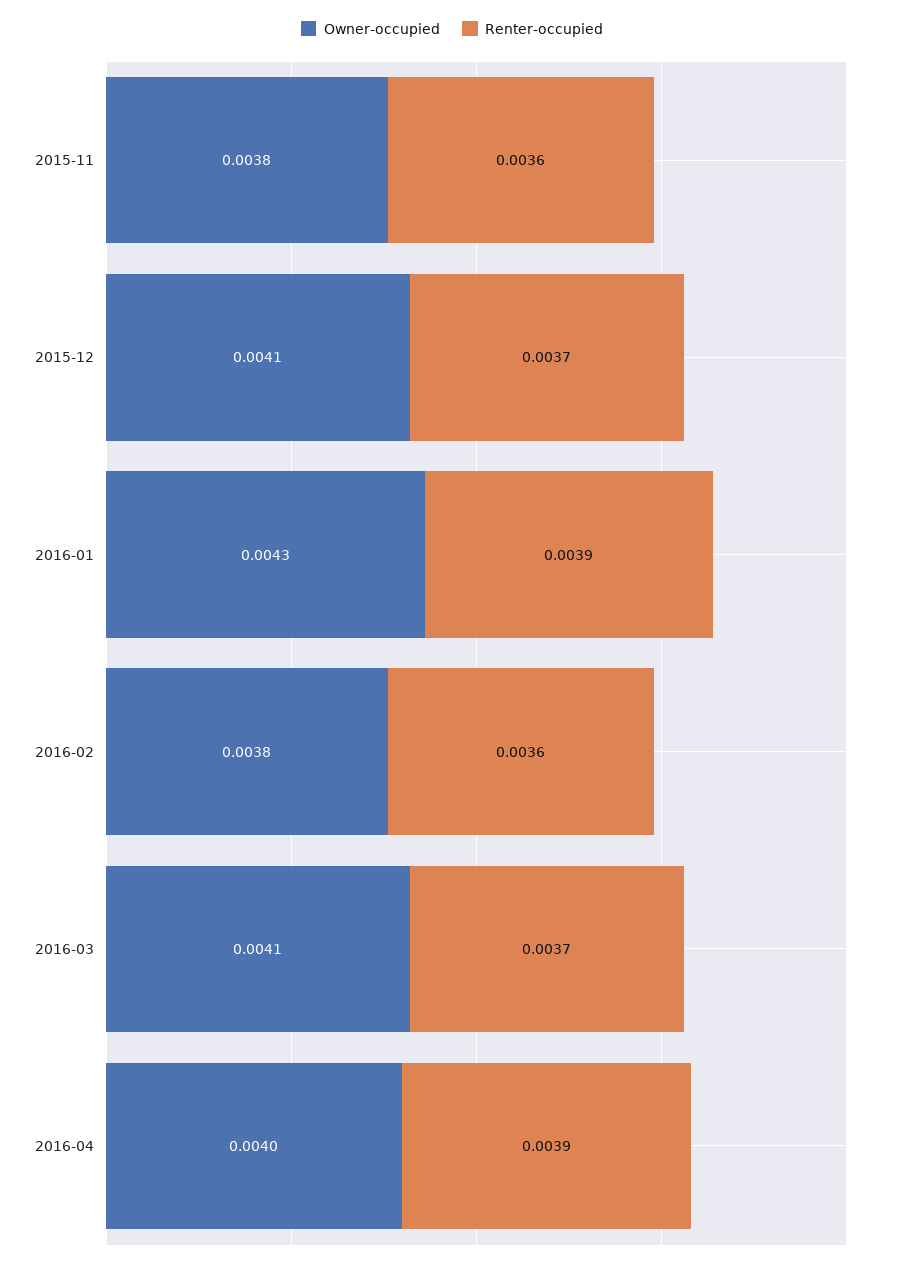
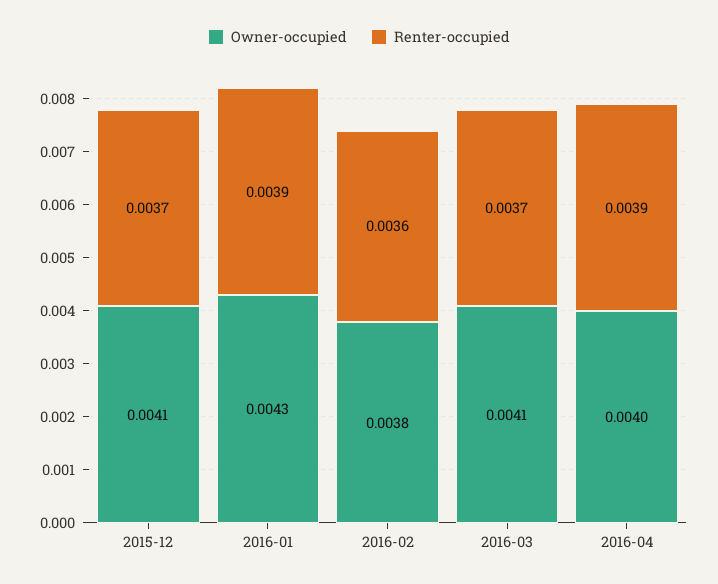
Owner-occupied, 2015-11: 0.0038 -> none
Renter-occupied, 2015-11: 0.0036 -> none

